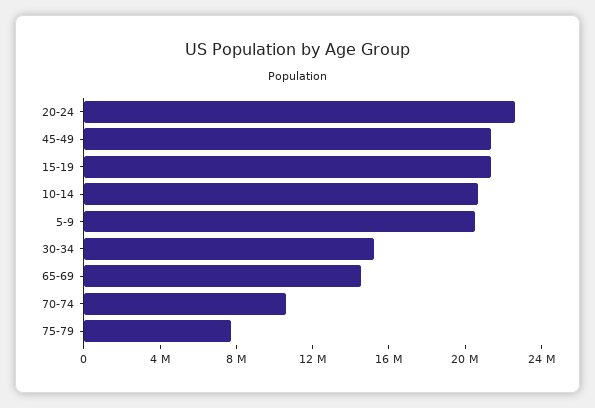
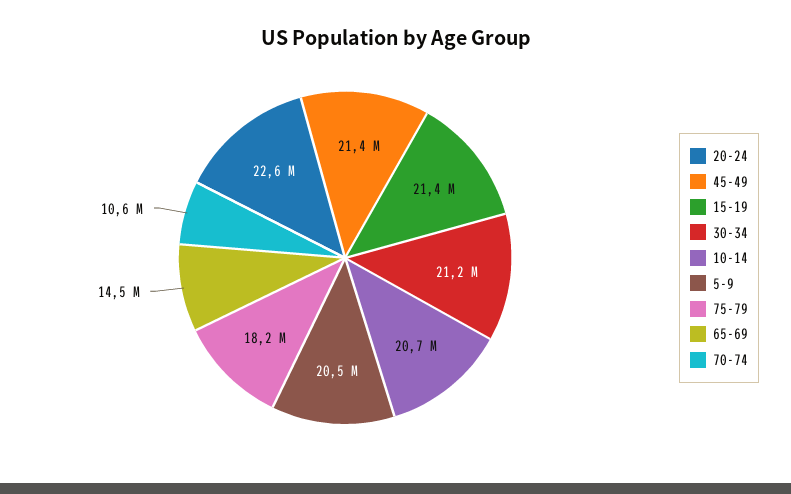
30-34: 15000000 -> 21200000
75-79: 8000000 -> 18200000

